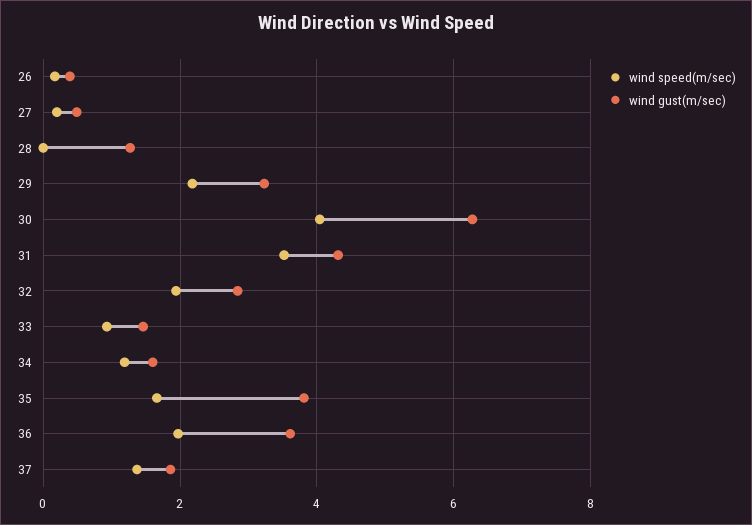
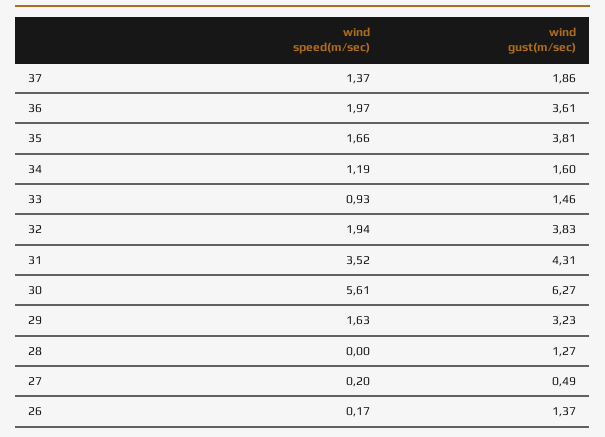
wind gust(m/sec), 26: 0.4 -> 1.37
wind speed(m/sec), 29: 2.2 -> 1.63
wind speed(m/sec), 30: 4 -> 5.61
wind gust(m/sec), 32: 2.8 -> 3.83

